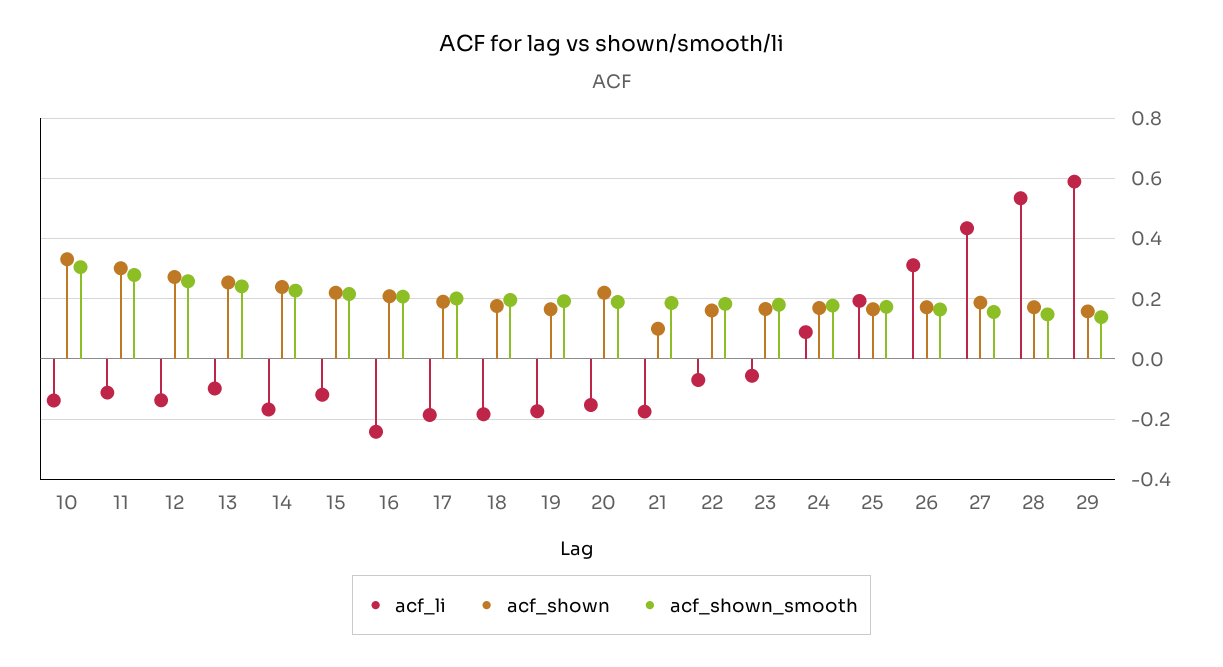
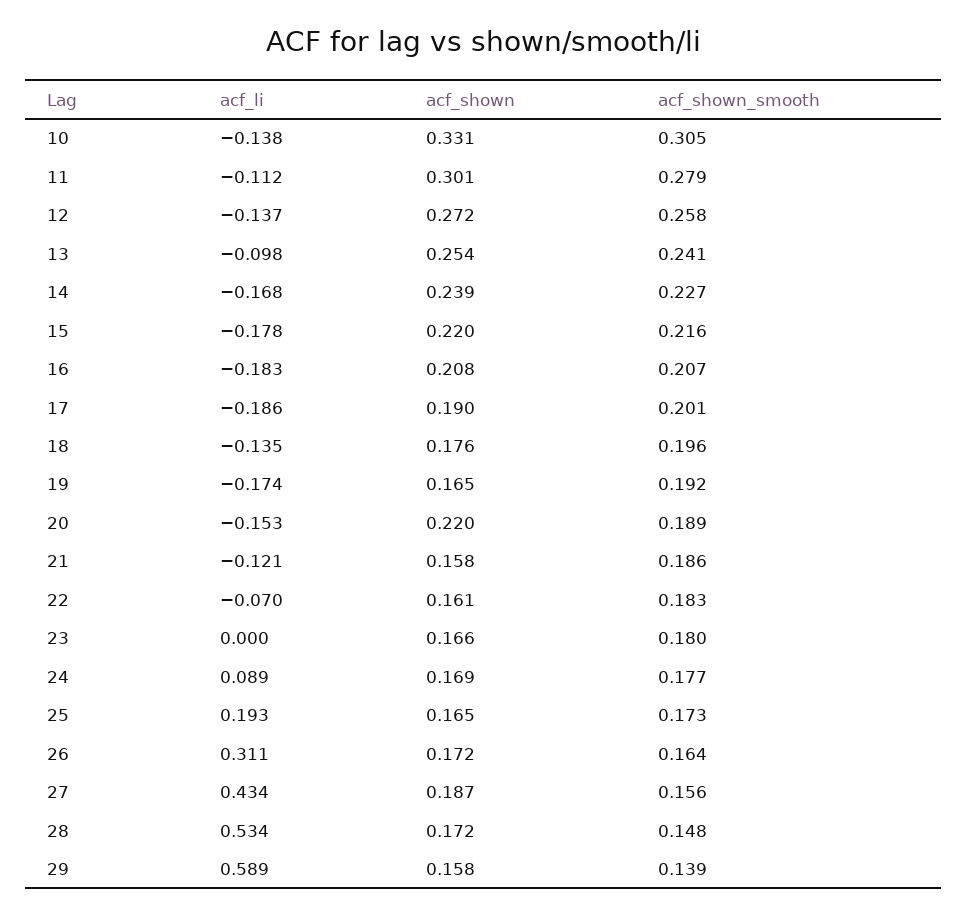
acf_li, 15: -0.12 -> -0.178
acf_li, 16: -0.24 -> -0.183
acf_li, 18: -0.18 -> -0.135
acf_li, 21: -0.18 -> -0.121
acf_shown, 21: 0.1 -> 0.158
acf_li, 23: -0.06 -> 0

